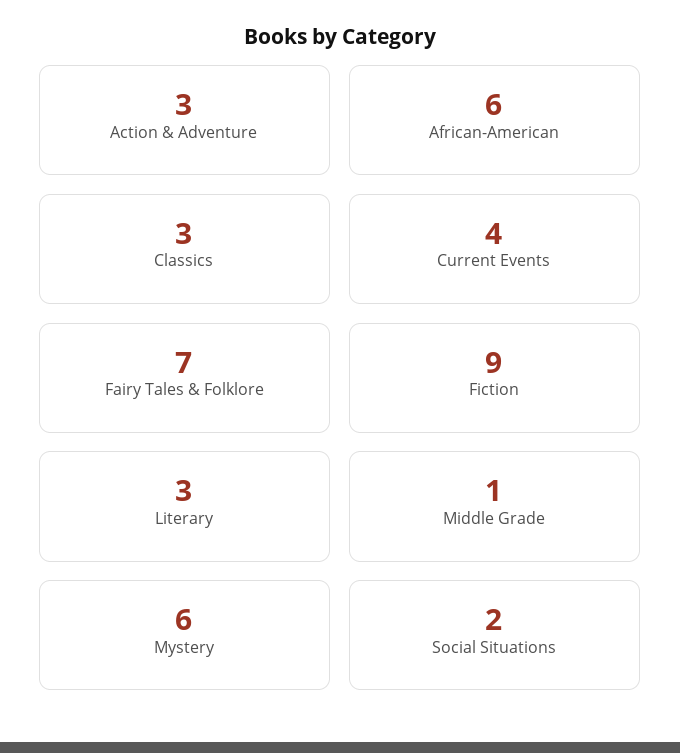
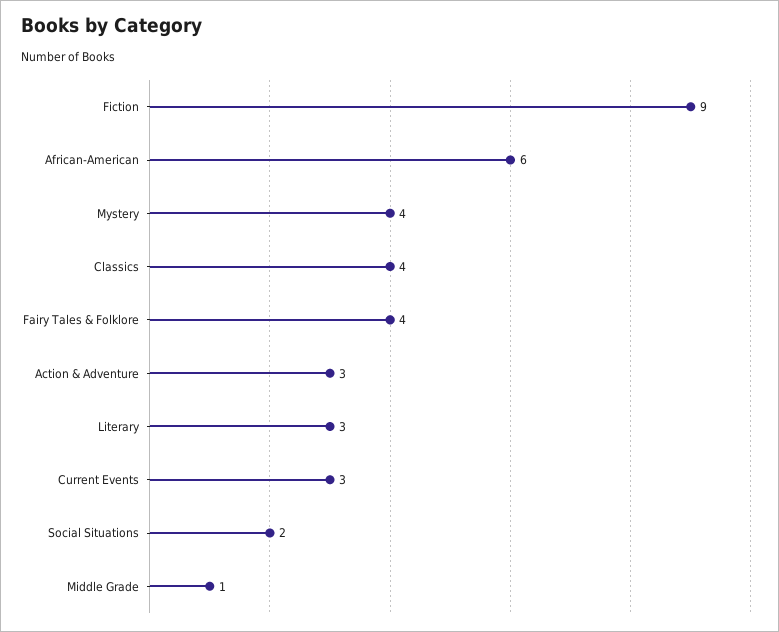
Classics: 3 -> 4
Current Events: 4 -> 3
Fairy Tales & Folklore: 7 -> 4
Mystery: 6 -> 4

